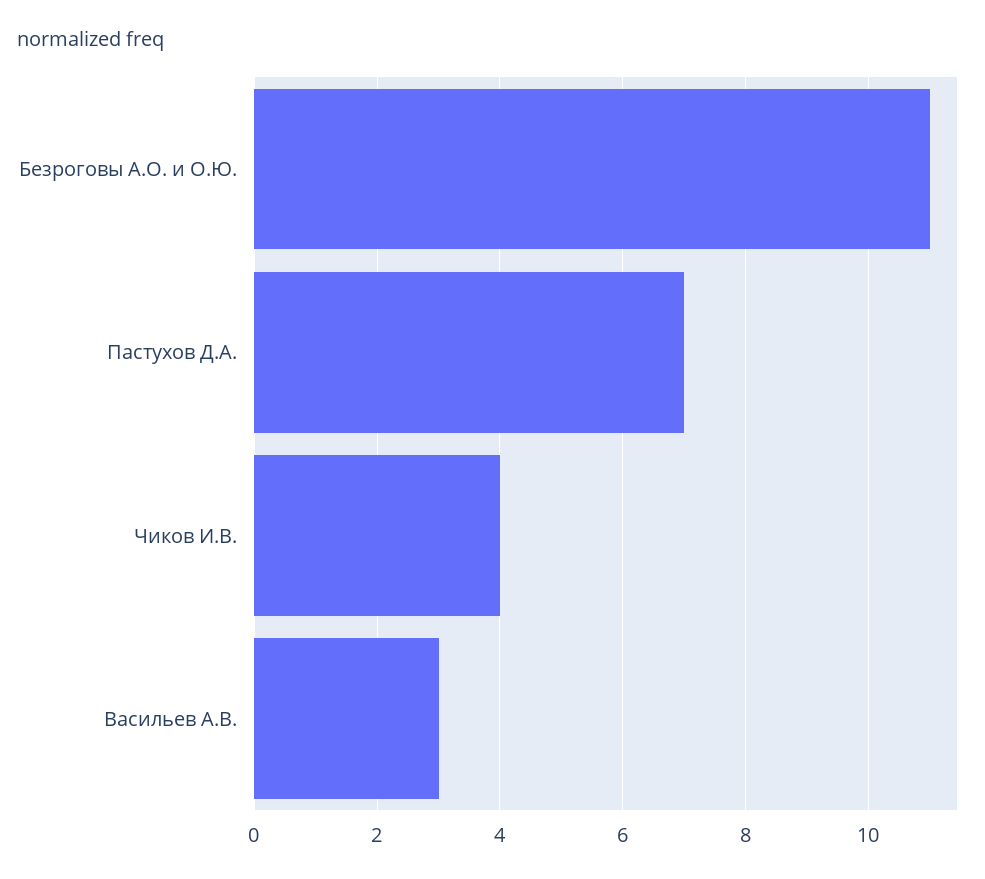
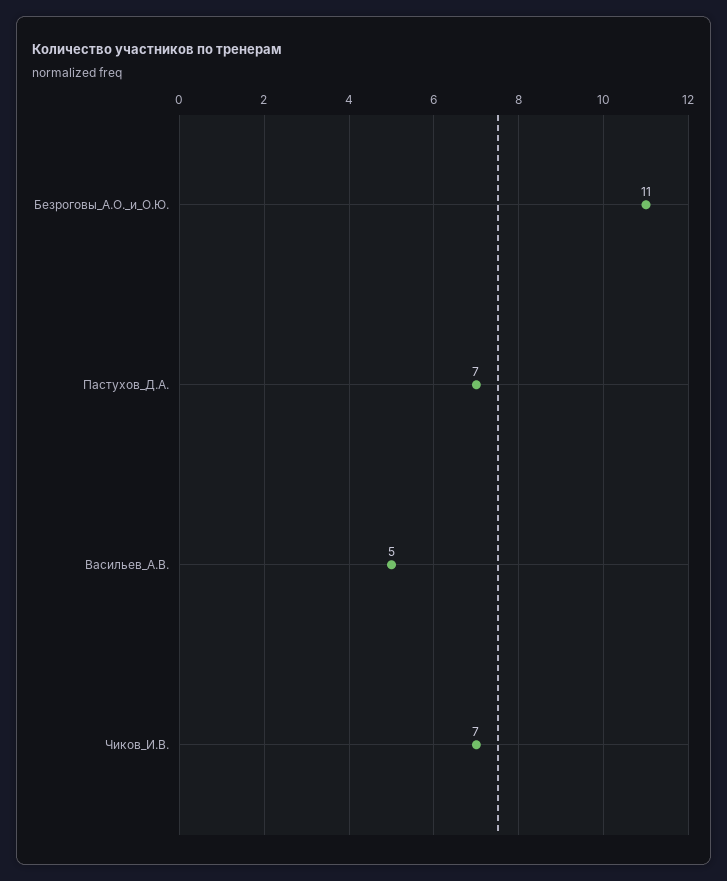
Чиков И.В.: 4 -> 7
Васильев А.В.: 3 -> 5

